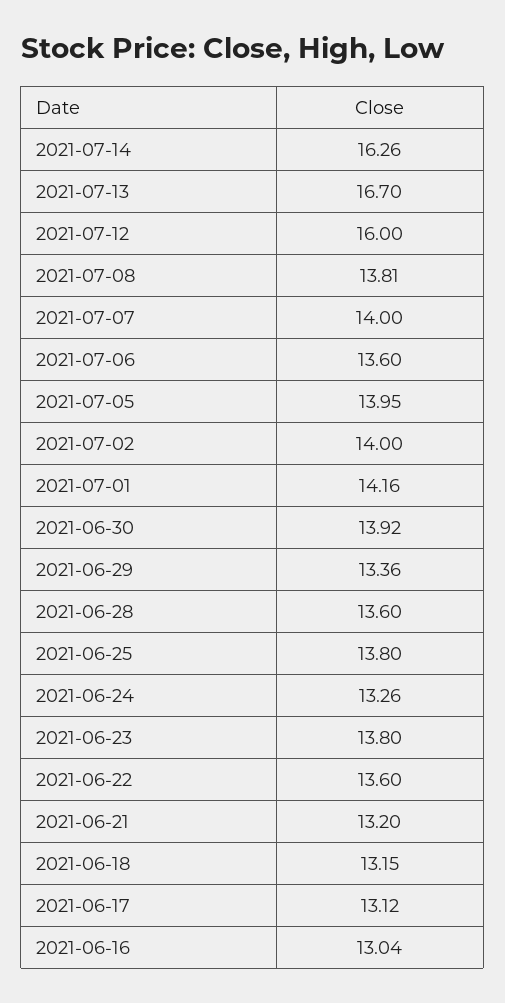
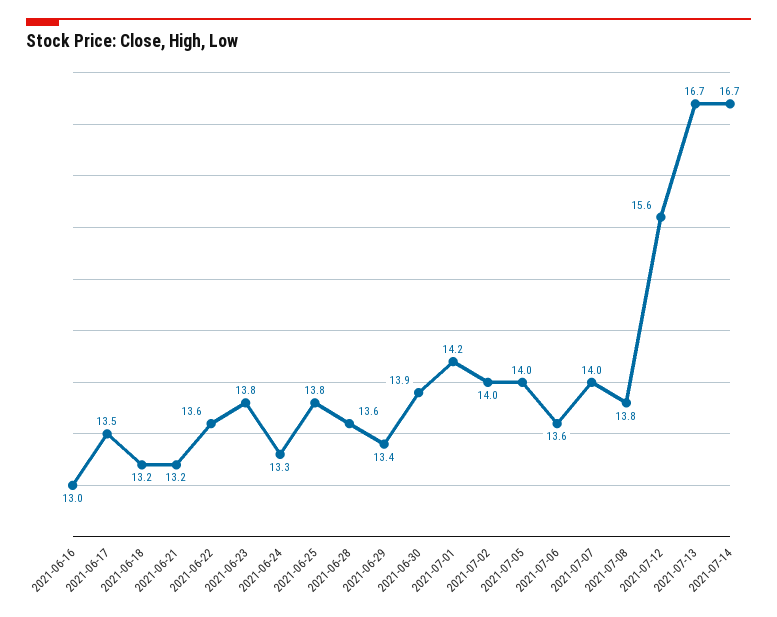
2021-07-14: 16.26 -> 16.7
2021-07-12: 16 -> 15.6
2021-06-17: 13.12 -> 13.5

